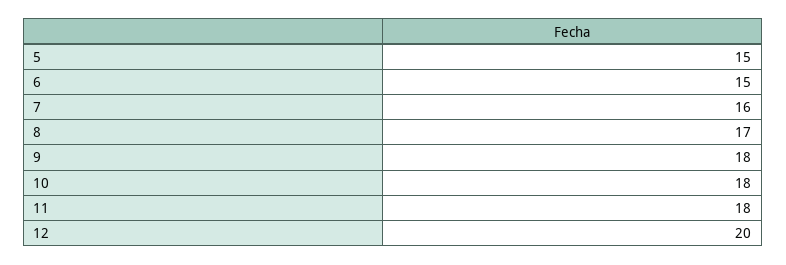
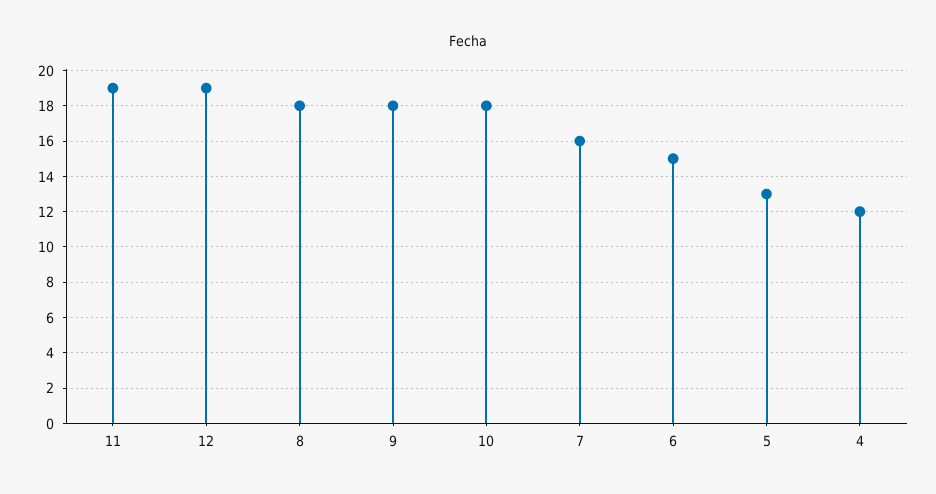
5: 15 -> 13
8: 17 -> 18
11: 18 -> 19
12: 20 -> 19
4: none -> 12

